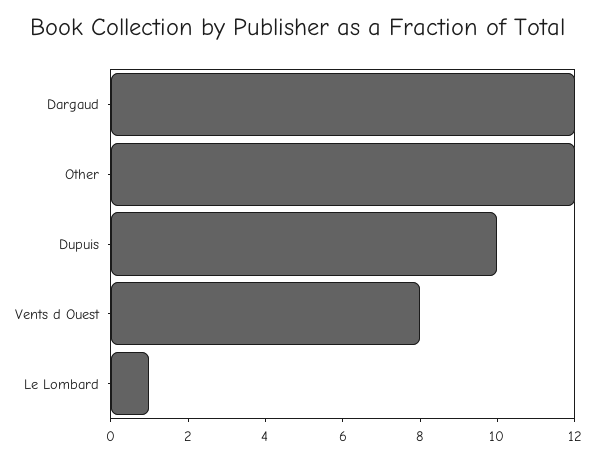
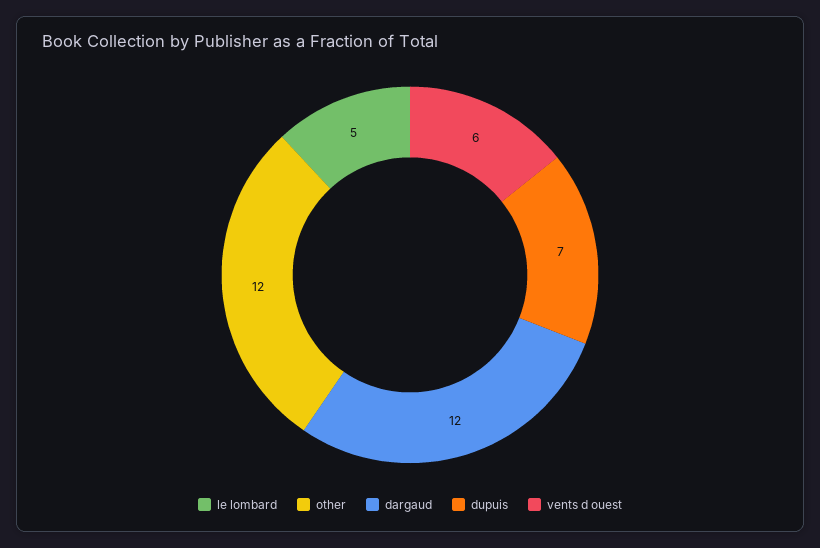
Dupuis: 10 -> 7
Vents d Ouest: 8 -> 6
Le Lombard: 1 -> 5

